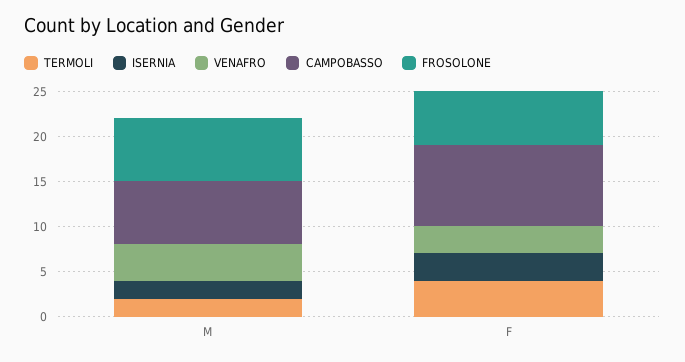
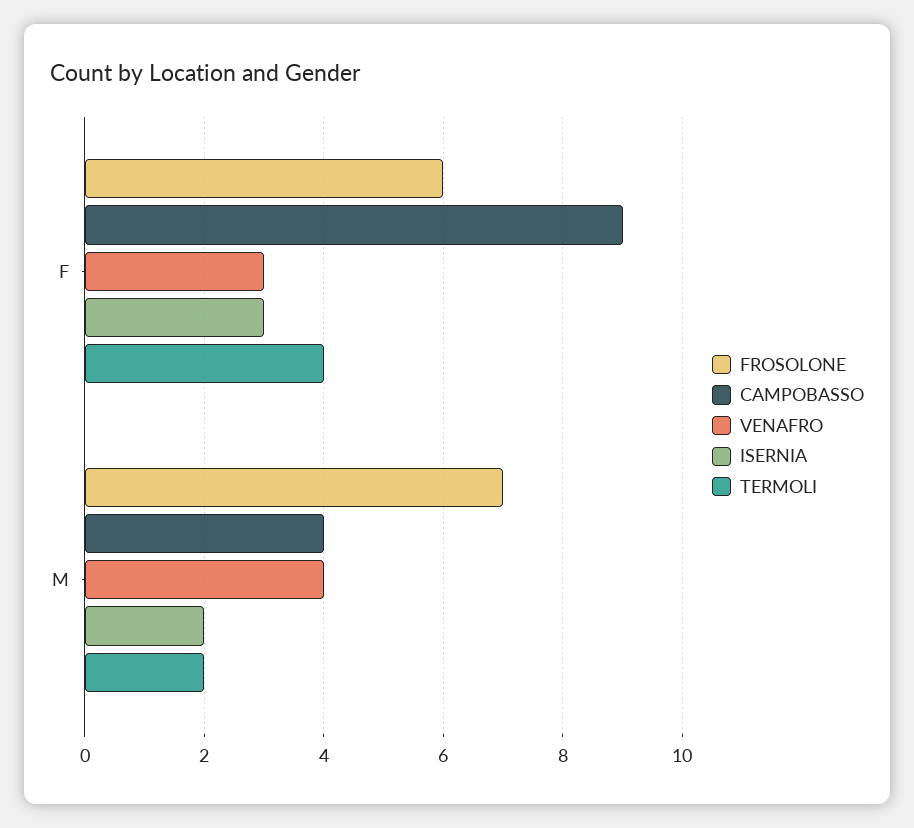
CAMPOBASSO, M: 7 -> 4

